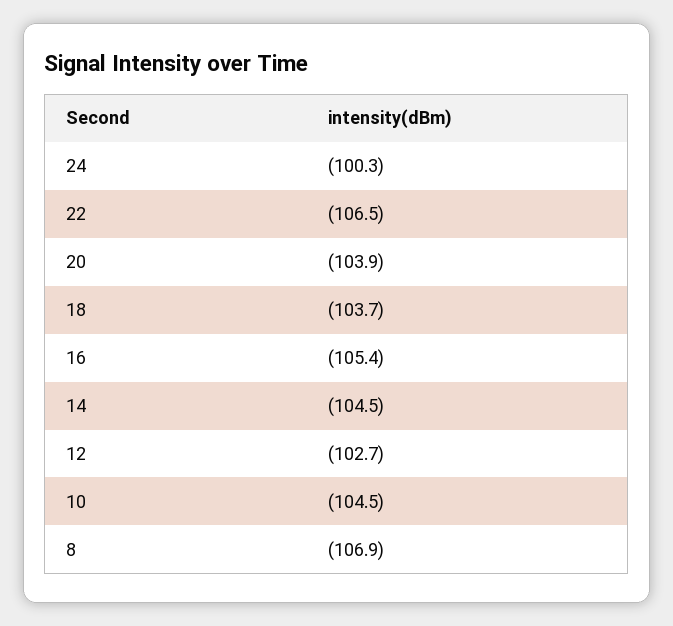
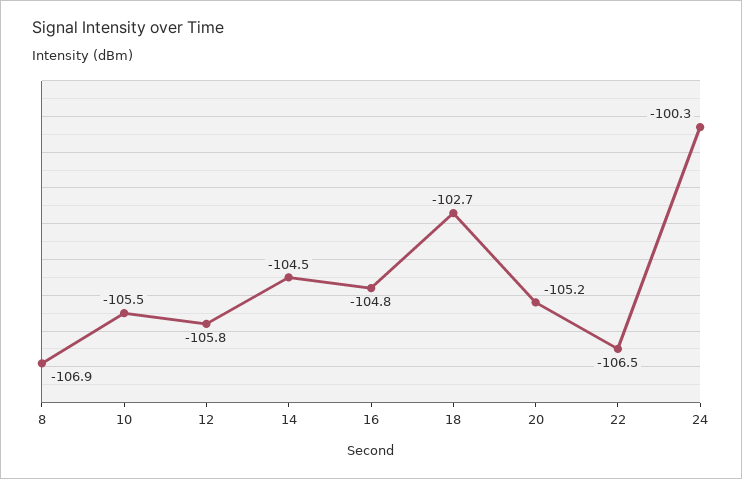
20: -103.9 -> -105.2
18: -103.7 -> -102.7
16: -105.4 -> -104.8
12: -102.7 -> -105.8
10: -104.5 -> -105.5

